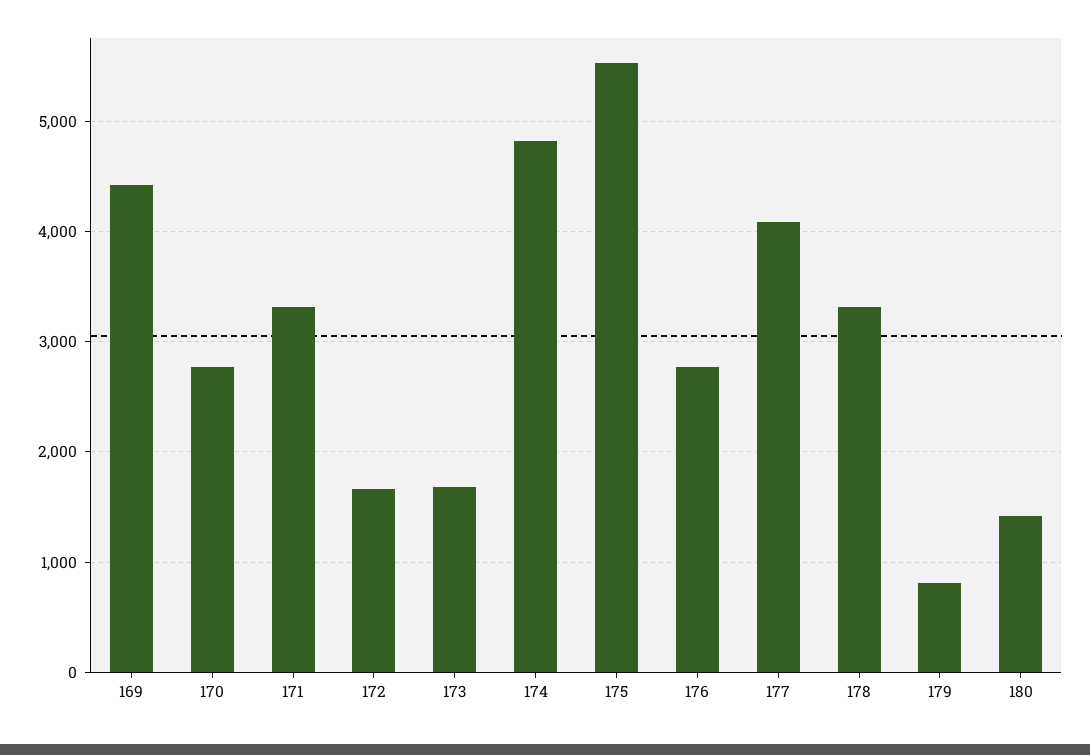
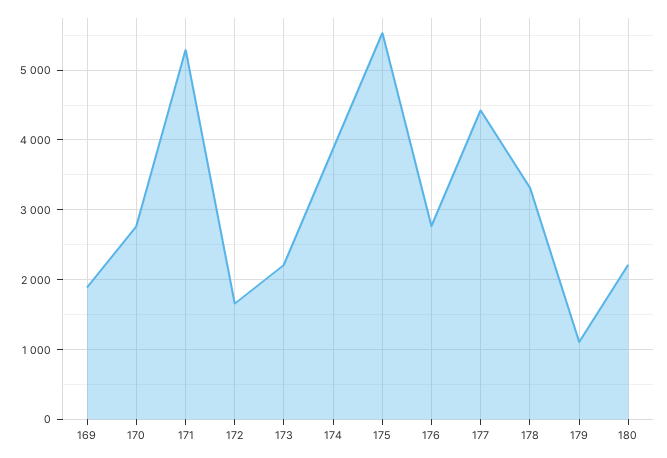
169: 4400 -> 1900
171: 3300 -> 5300
173: 1700 -> 2200
174: 4800 -> 3900
177: 4100 -> 4400
179: 800 -> 1100
180: 1400 -> 2200

